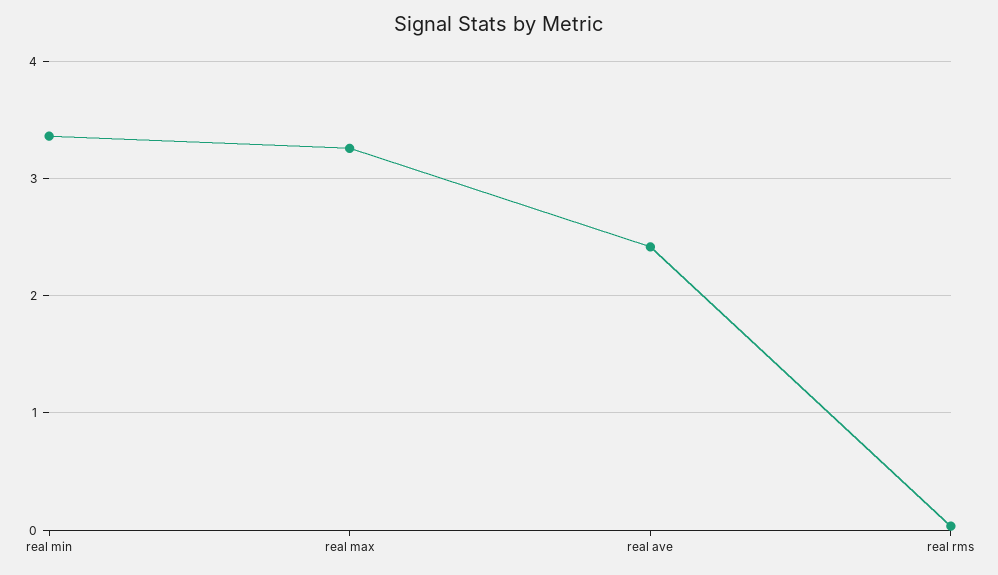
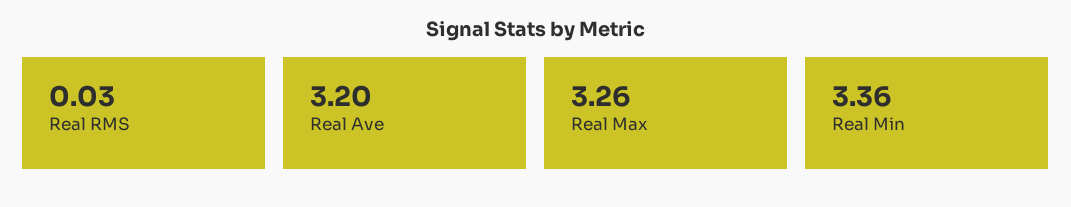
real ave: 2.4 -> 3.2

